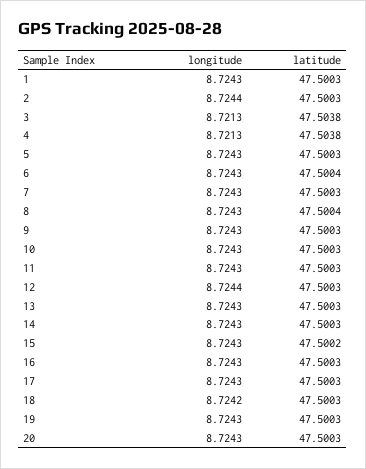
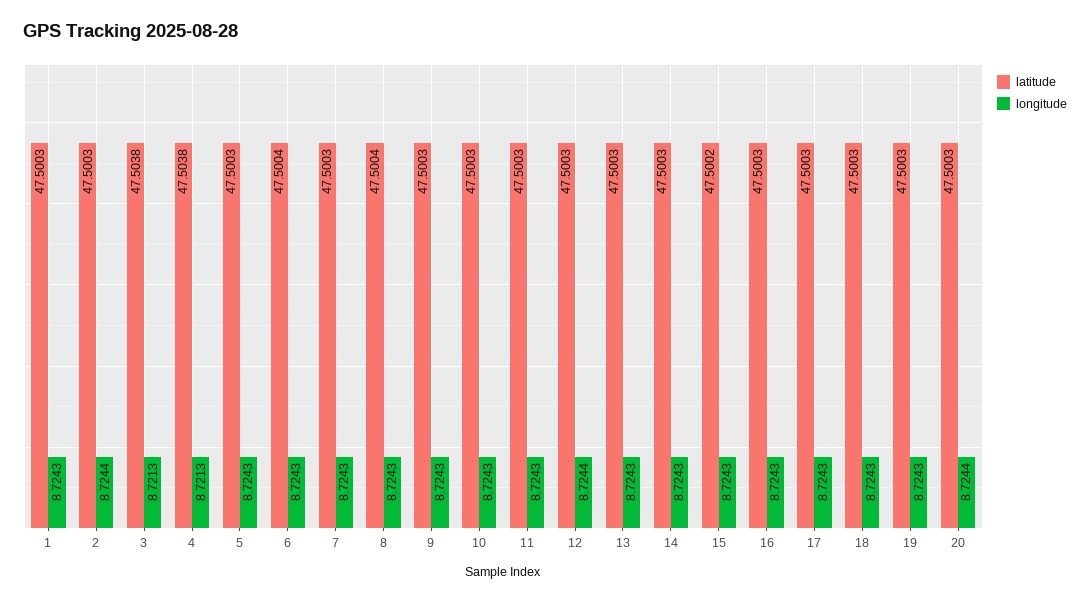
longitude, 18: 8.7242 -> 8.7243
longitude, 20: 8.7243 -> 8.7244

